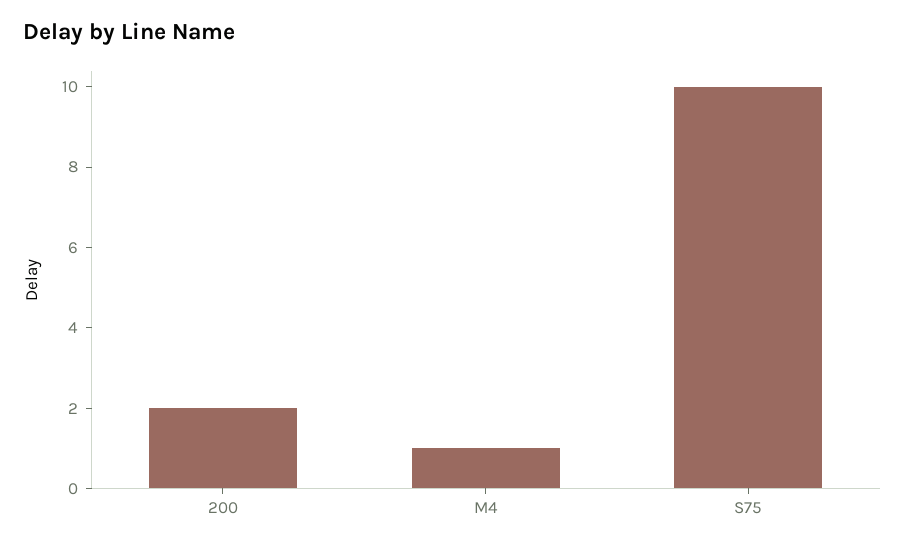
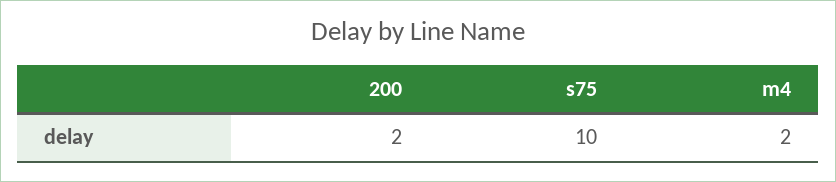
M4: 1 -> 2

